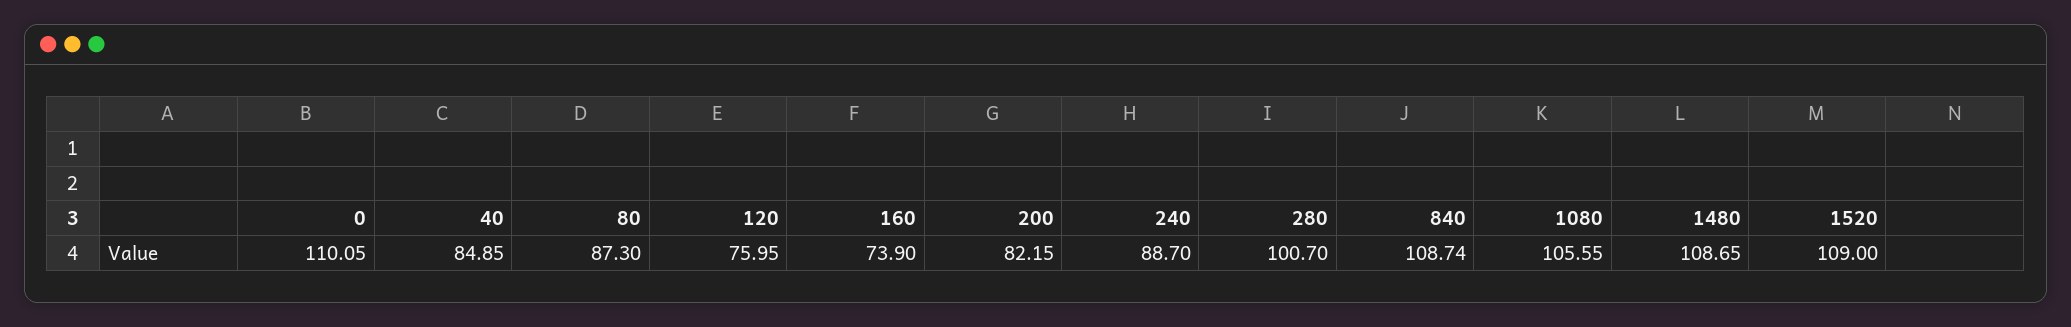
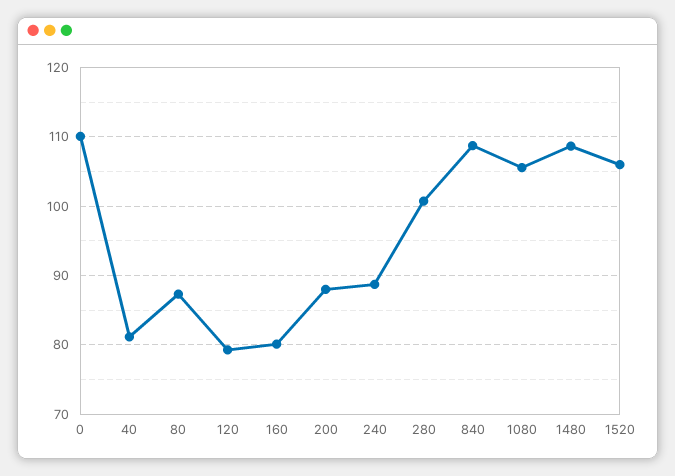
40: 84.85 -> 81
120: 75.95 -> 79
160: 73.9 -> 80
200: 82.15 -> 88
1520: 109 -> 106

